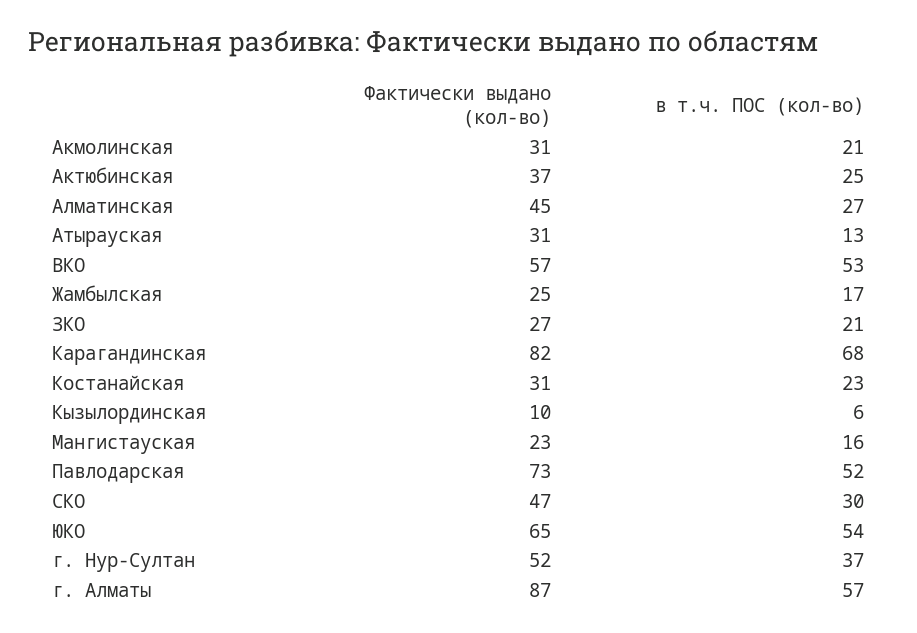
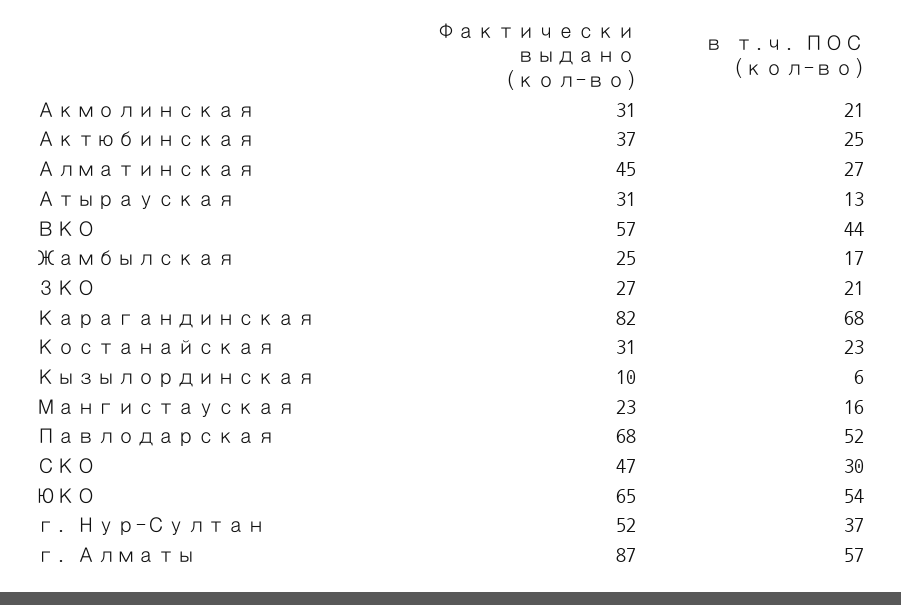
в т.ч. ПОС (кол-во), ВКО: 53 -> 44
Фактически выдано (кол-во), Павлодарская: 73 -> 68

